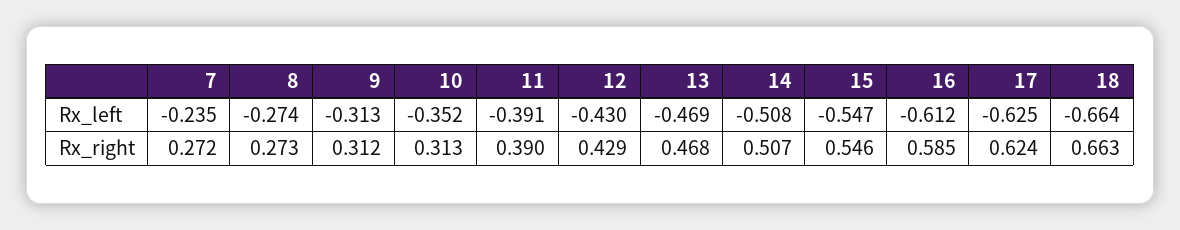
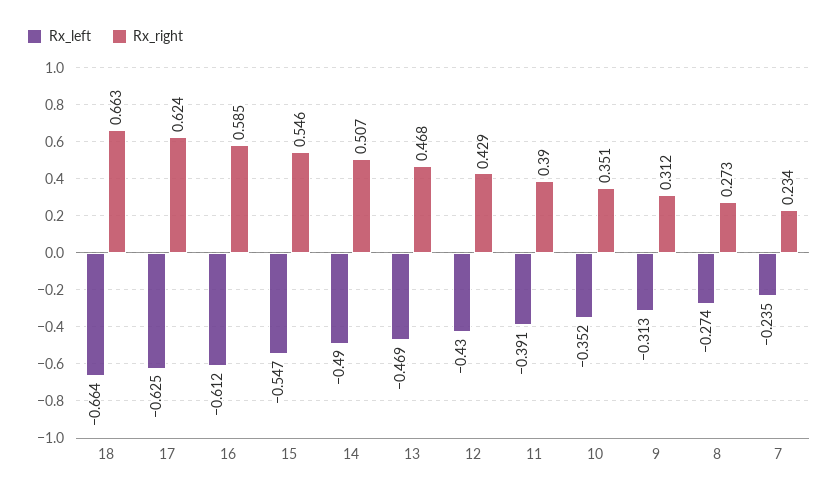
Rx_left, 14: -0.508 -> -0.49
Rx_right, 7: 0.272 -> 0.234
Rx_right, 10: 0.313 -> 0.351

